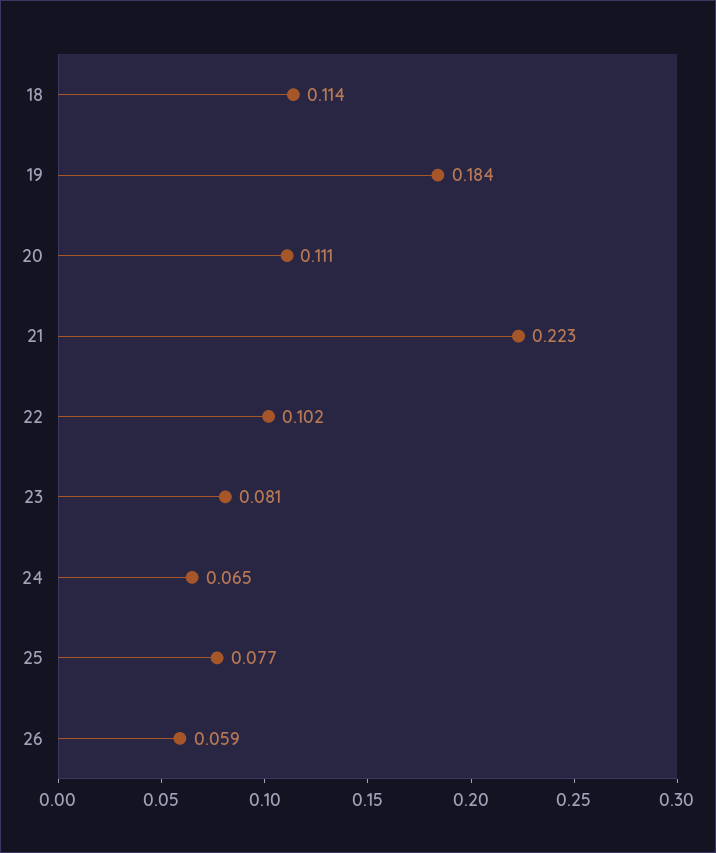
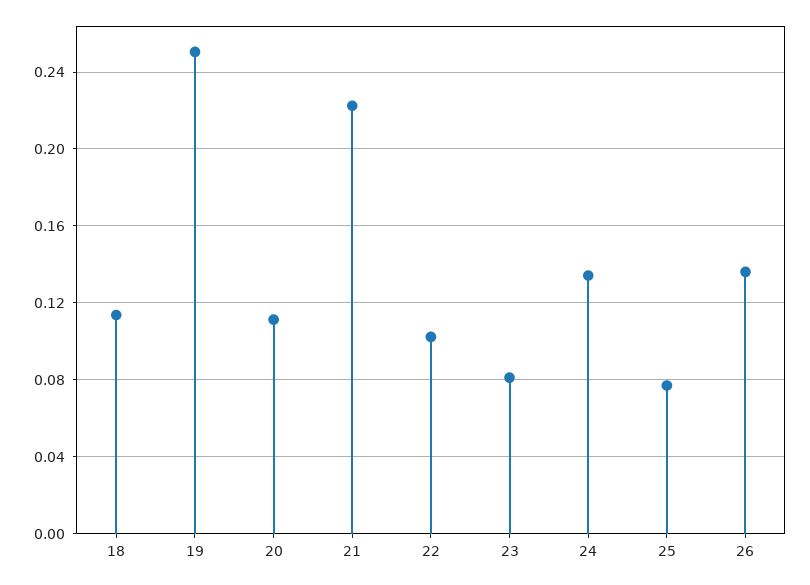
19: 0.184 -> 0.25
24: 0.065 -> 0.135
26: 0.059 -> 0.135

